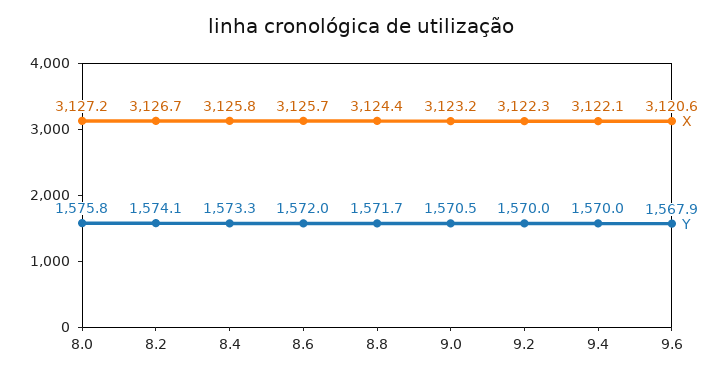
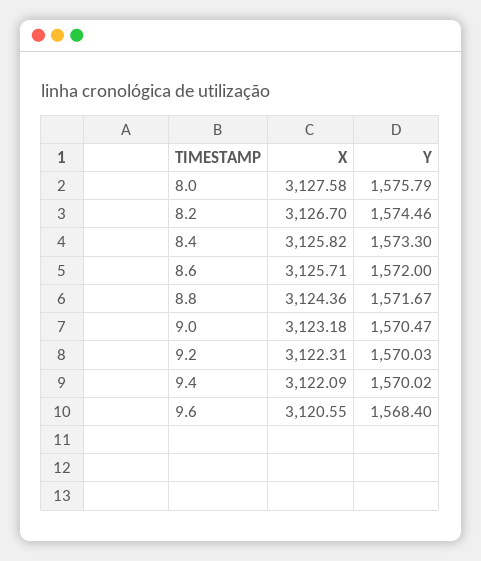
X, 8.0: 3127.2 -> 3127.58
Y, 8.2: 1574.1 -> 1574.46
Y, 9.6: 1567.9 -> 1568.4

